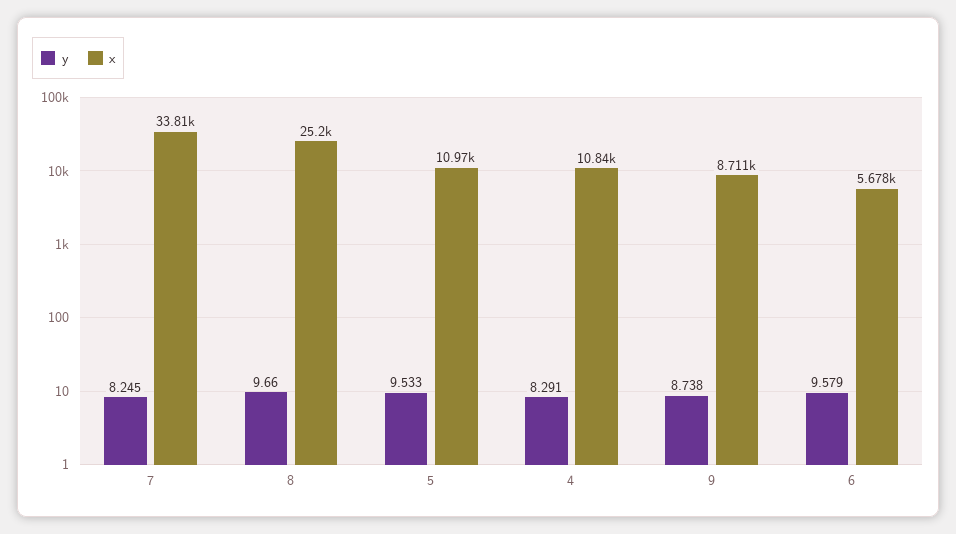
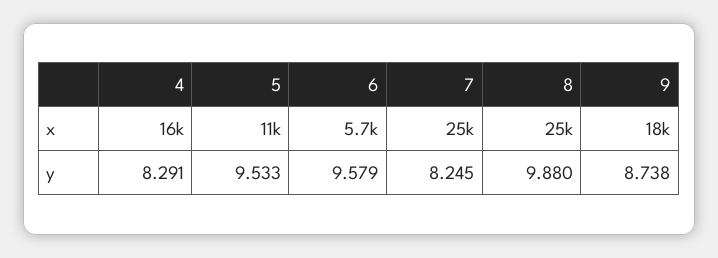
x, 7: 33810 -> 25000
y, 8: 9.66 -> 9.88
x, 4: 10840 -> 16000
x, 9: 8711 -> 18000

